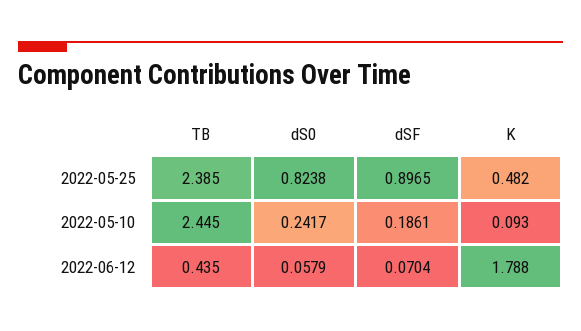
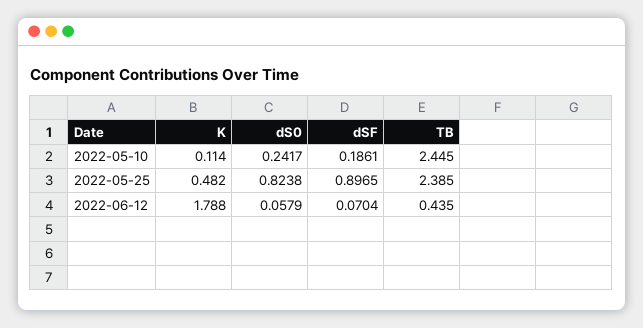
K, 2022-05-10: 0.093 -> 0.114

